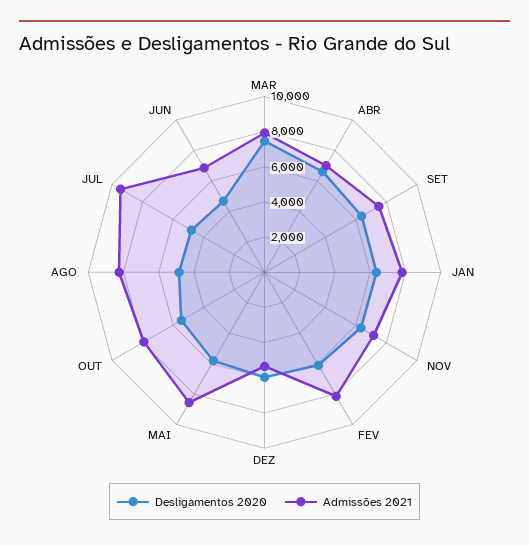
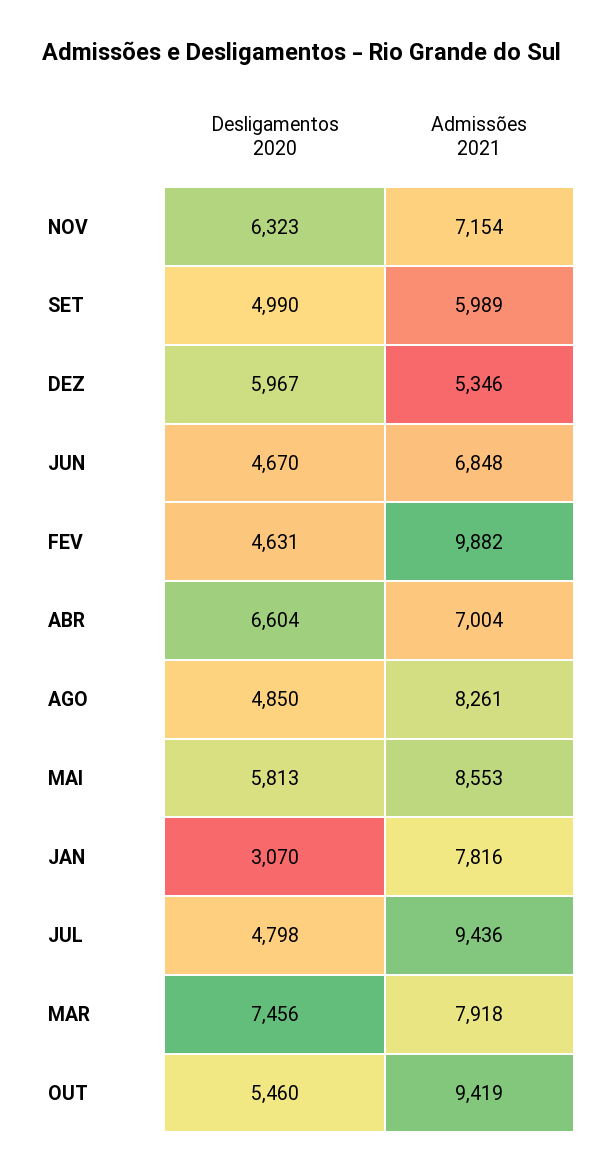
Desligamentos 2020, SET: 6500 -> 4990
Admissões 2021, SET: 7500 -> 5989
Desligamentos 2020, JAN: 6500 -> 3070
Desligamentos 2020, FEV: 6000 -> 4631
Admissões 2021, FEV: 8000 -> 9882
Admissões 2021, OUT: 8000 -> 9419

